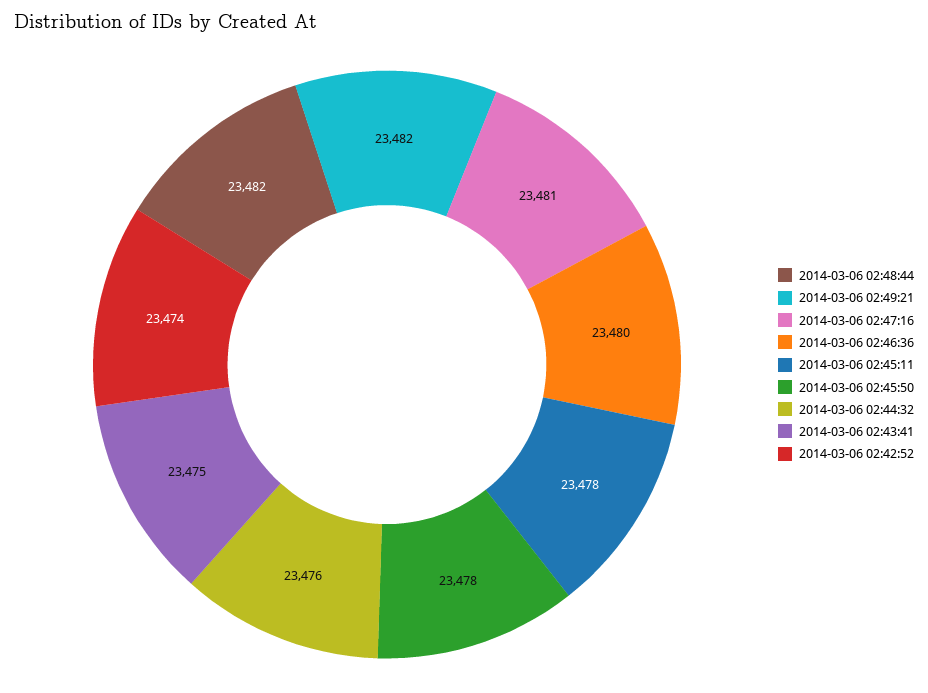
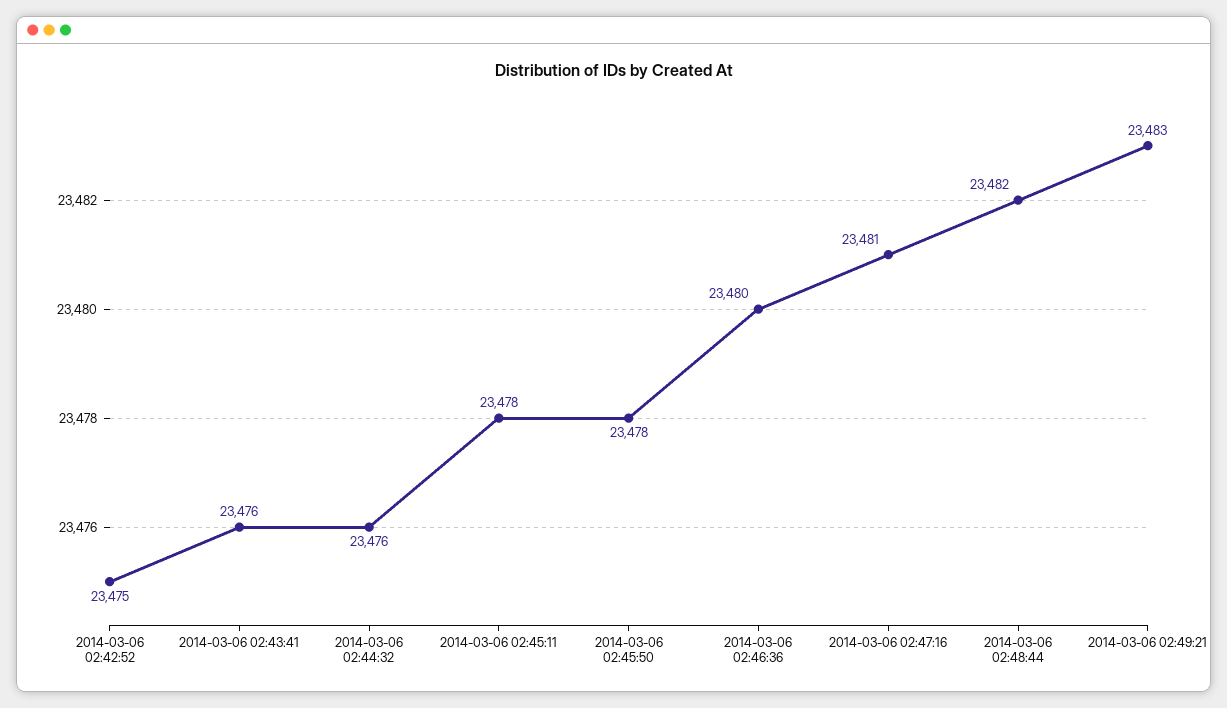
2014-03-06 02:49:21: 23482 -> 23483
2014-03-06 02:43:41: 23475 -> 23476
2014-03-06 02:42:52: 23474 -> 23475

